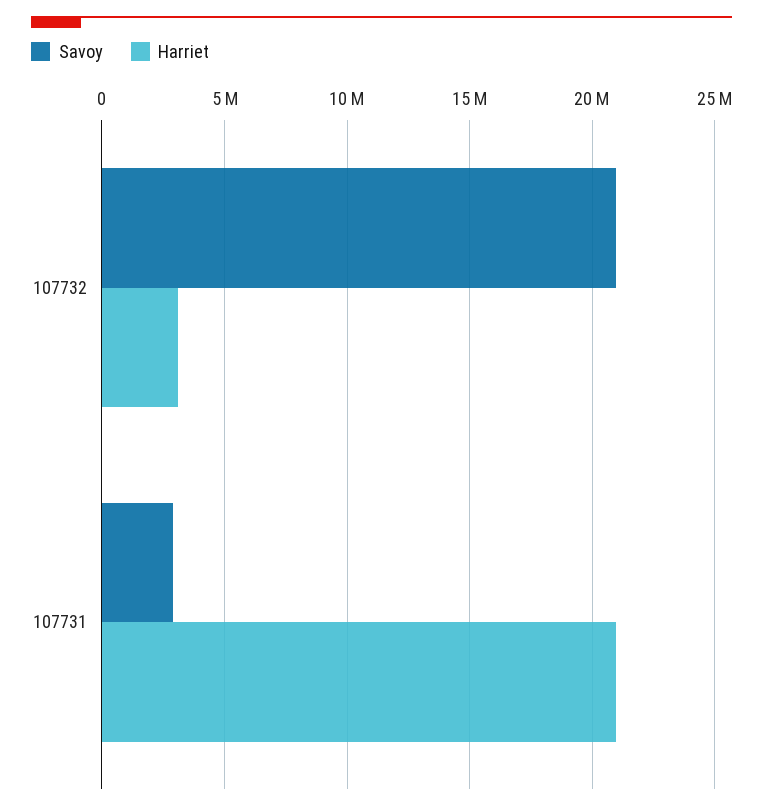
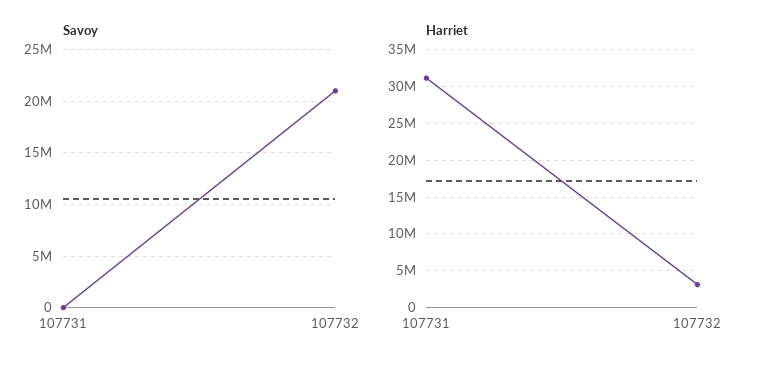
Savoy, 107731: 3000000 -> 0
Harriet, 107731: 21000000 -> 31000000

